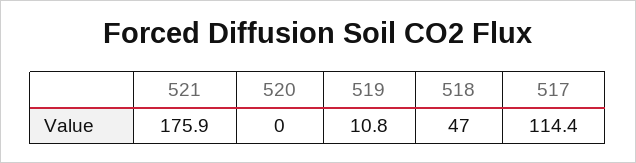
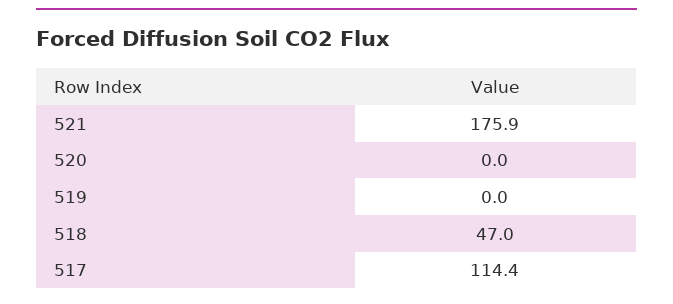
519: 10.8 -> 0

